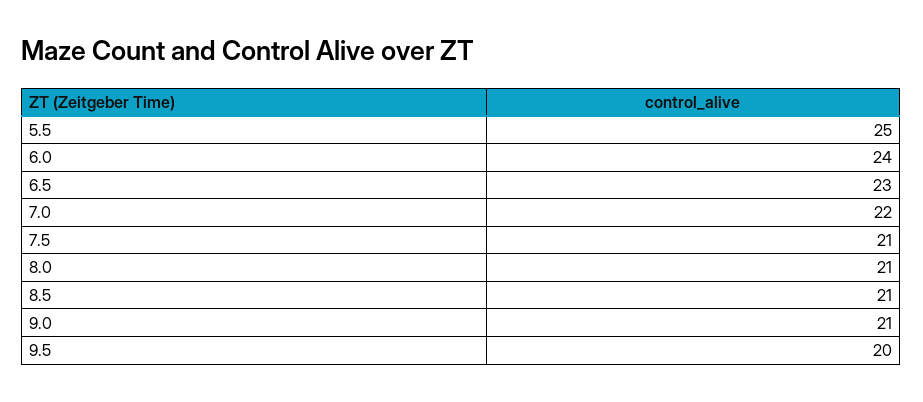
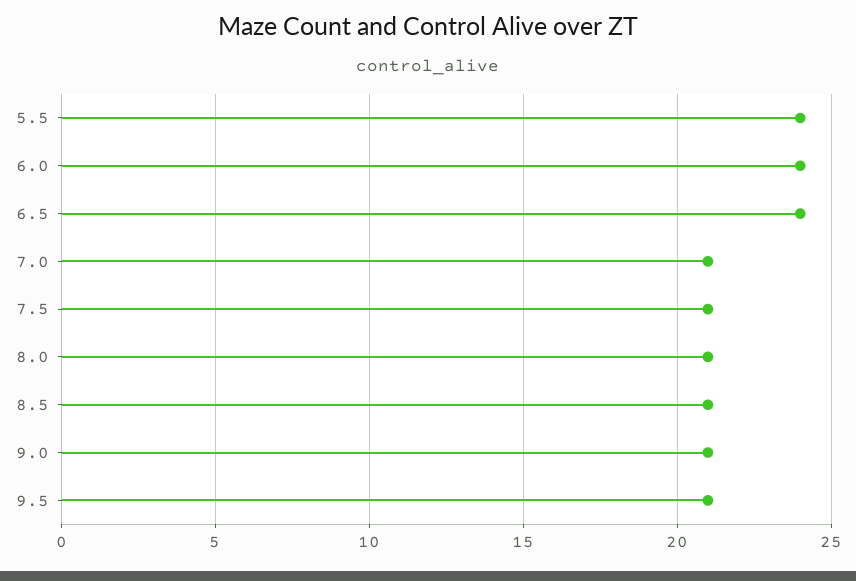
5.5: 25 -> 24
6.5: 23 -> 24
7.0: 22 -> 21
9.5: 20 -> 21

